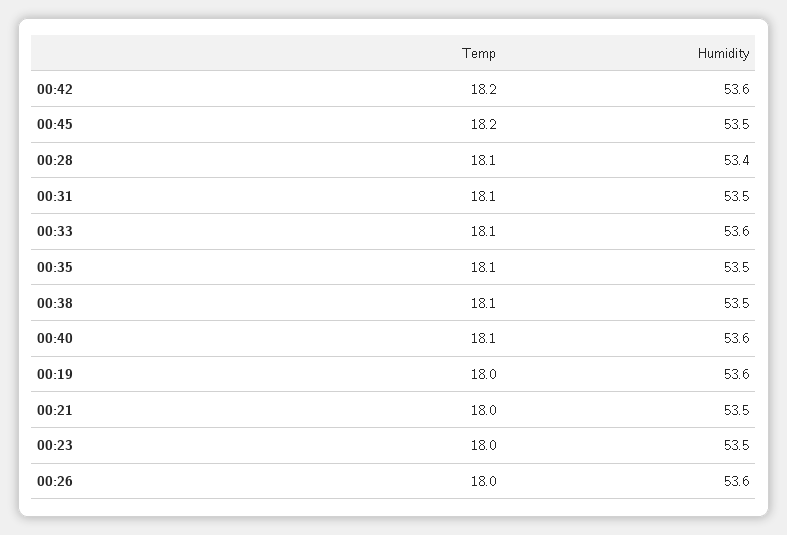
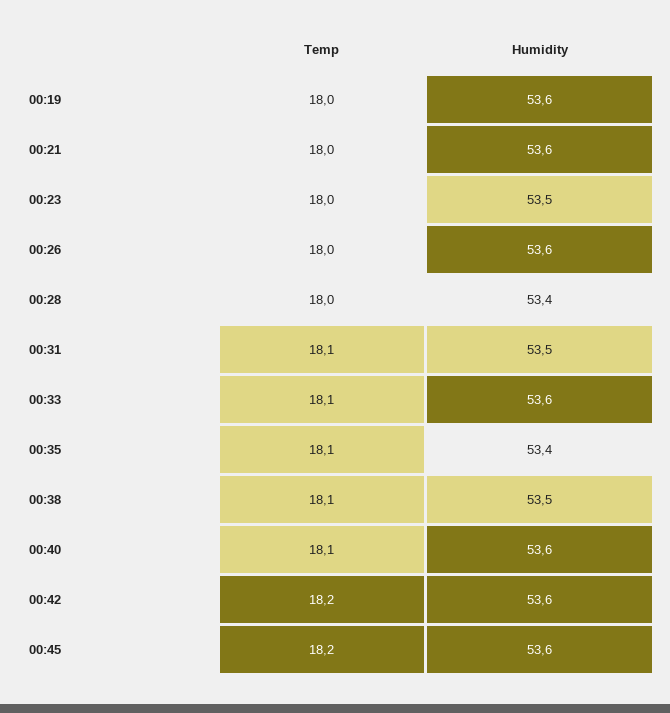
Humidity, 00:45: 53.5 -> 53.6
Temp, 00:28: 18.1 -> 18
Humidity, 00:35: 53.5 -> 53.4
Humidity, 00:21: 53.5 -> 53.6

